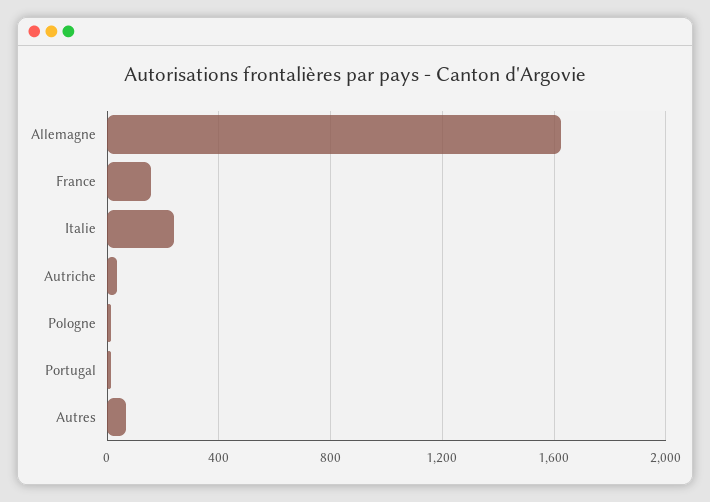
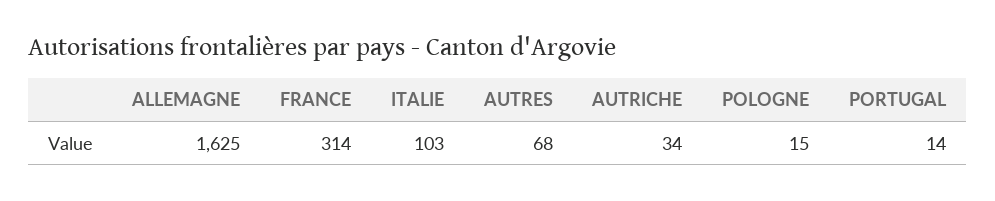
France: 150 -> 314
Italie: 250 -> 103

